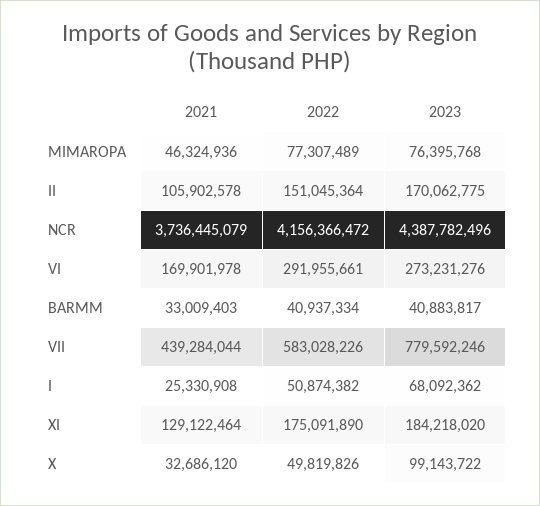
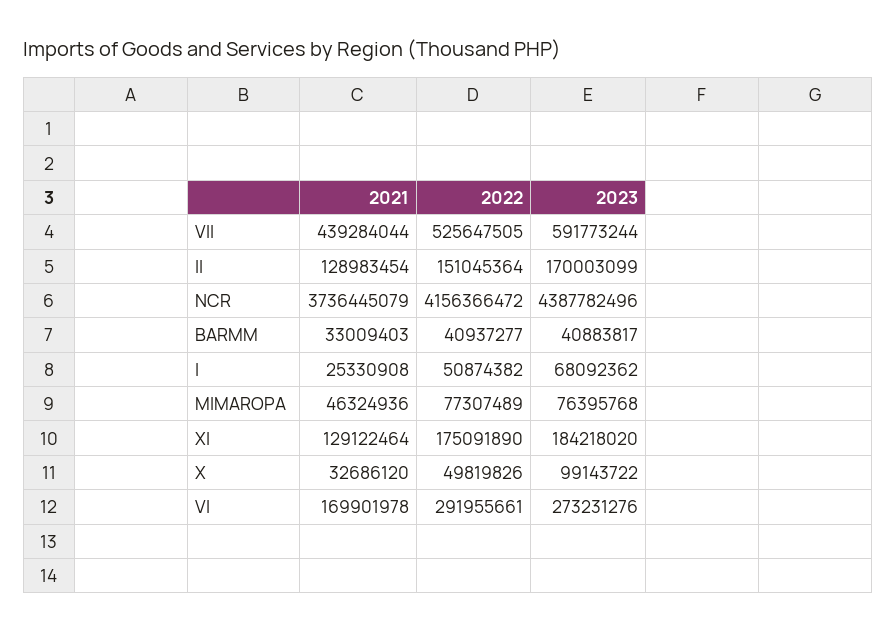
2021, II: 105902578 -> 128983454
2023, II: 170062775 -> 170003099
2022, BARMM: 40937334 -> 40937277
2022, VII: 583028226 -> 525647505
2023, VII: 779592246 -> 591773244

